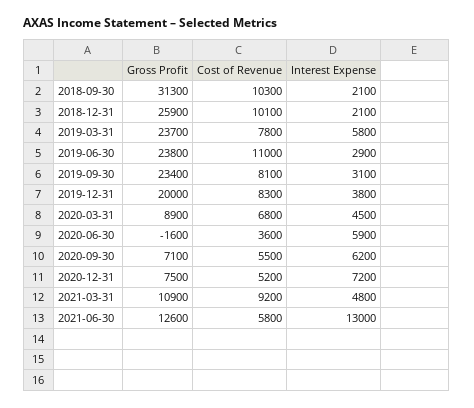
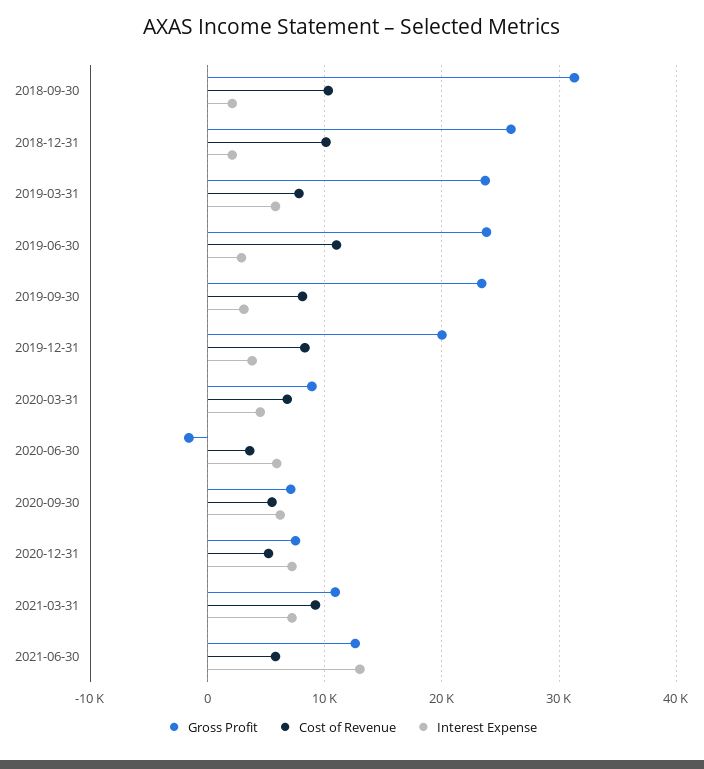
Interest Expense, 2021-03-31: 4800 -> 7000

